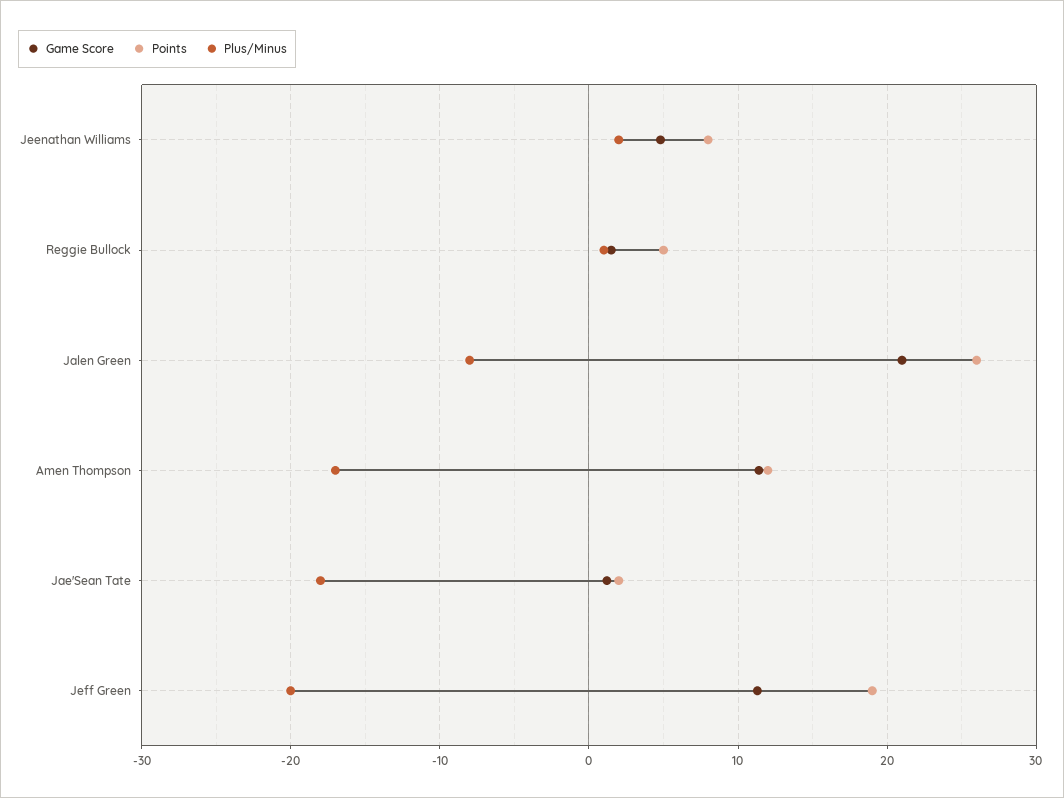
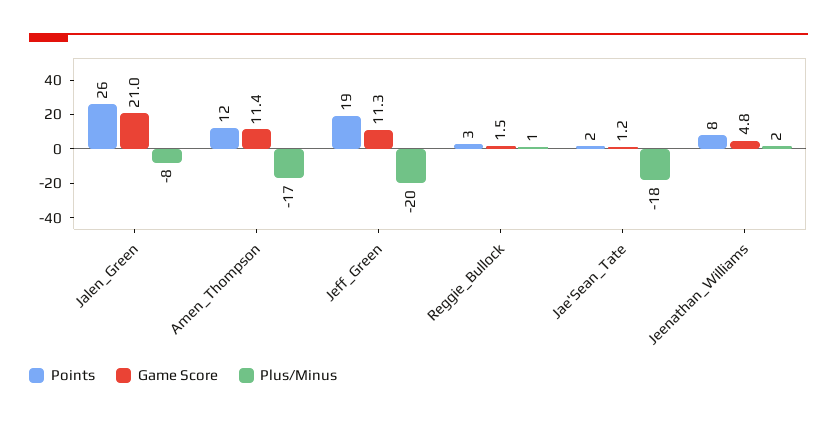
Points, Reggie Bullock: 5 -> 3

